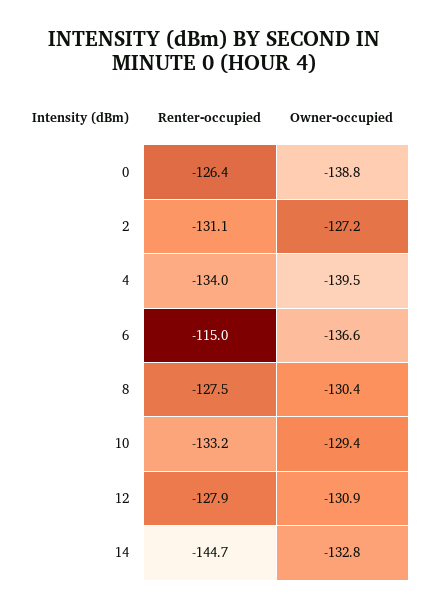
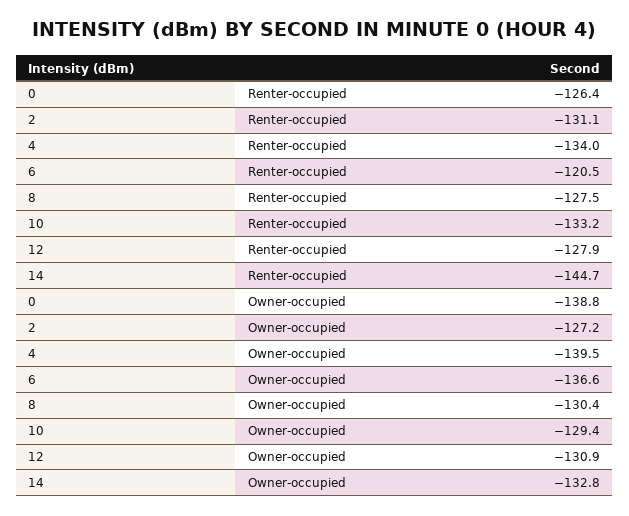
Renter-occupied, 6: -115 -> -120.5

